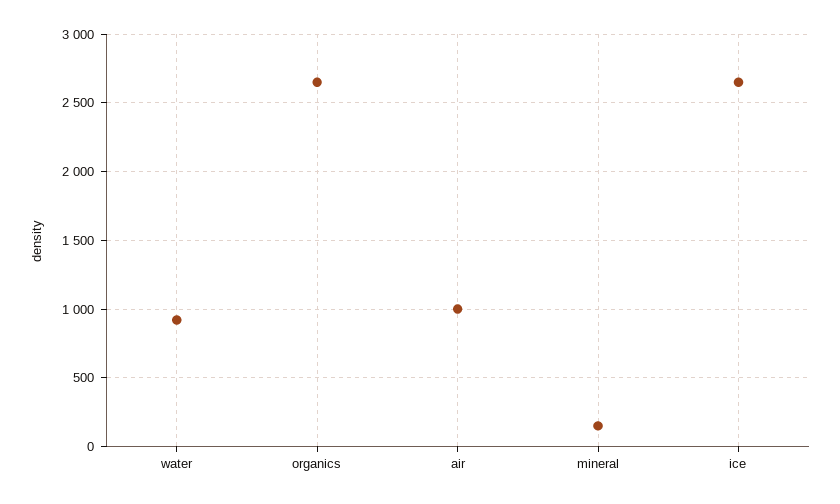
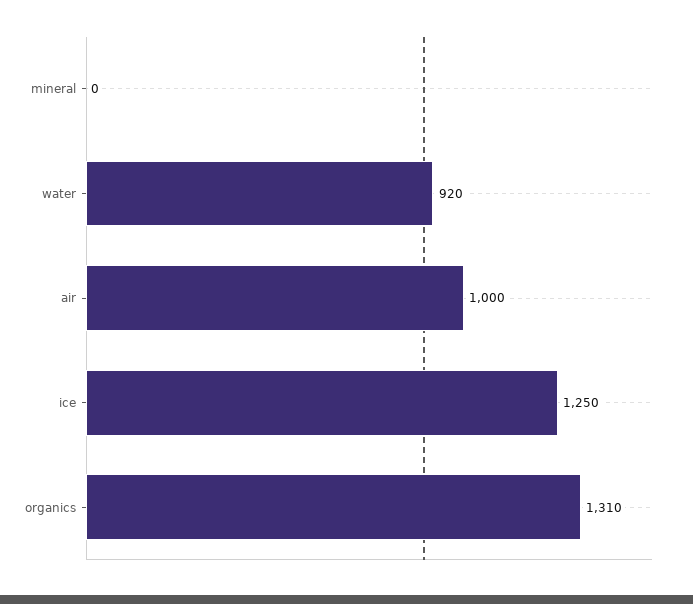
organics: 2650 -> 1310
mineral: 150 -> 0
ice: 2650 -> 1250

